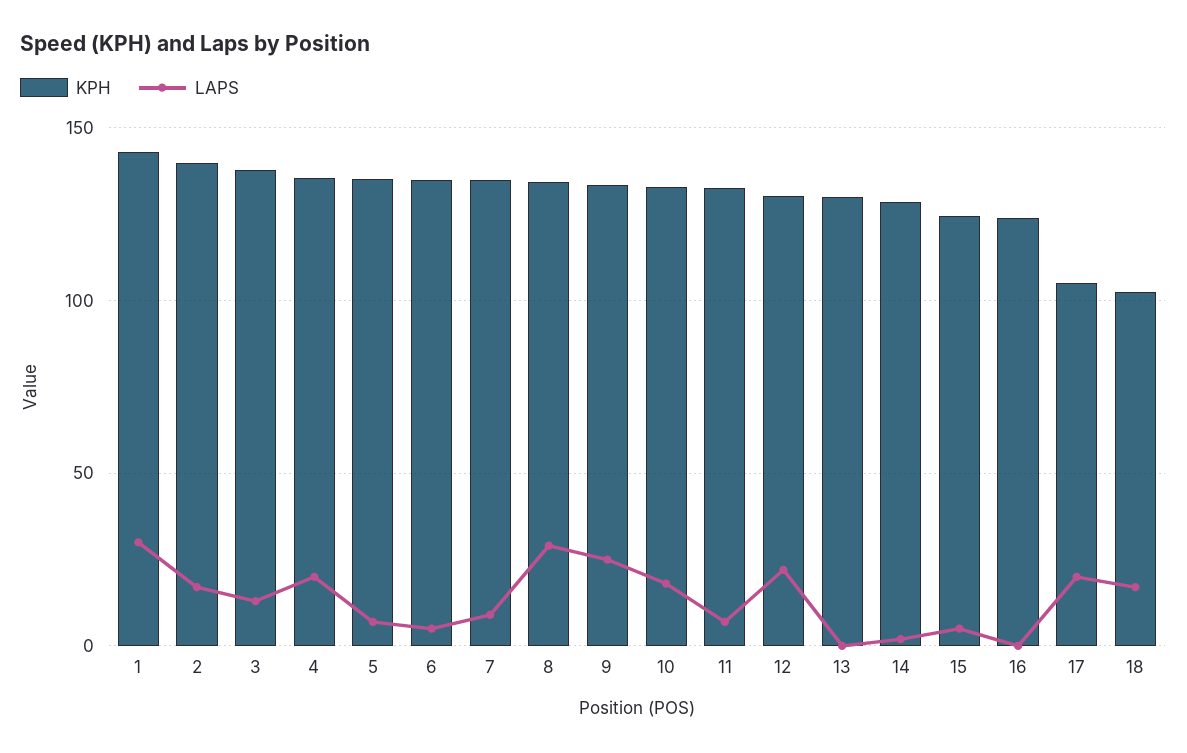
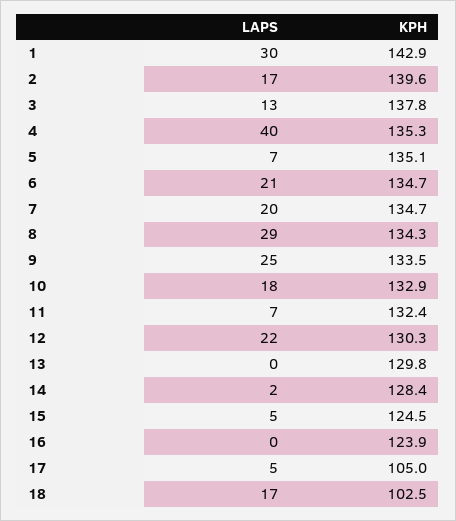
LAPS, 4: 20 -> 40
LAPS, 6: 5 -> 21
LAPS, 7: 10 -> 20
LAPS, 17: 20 -> 5

